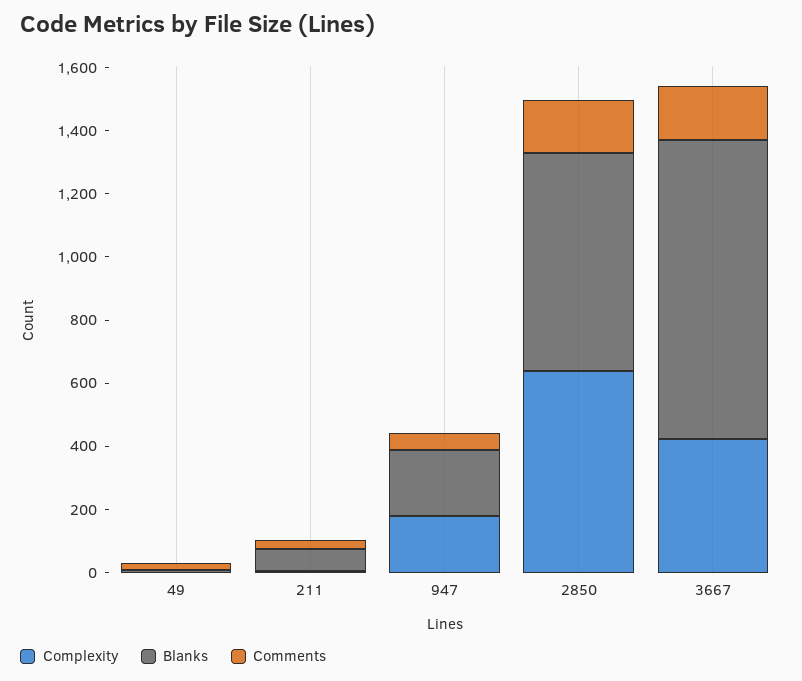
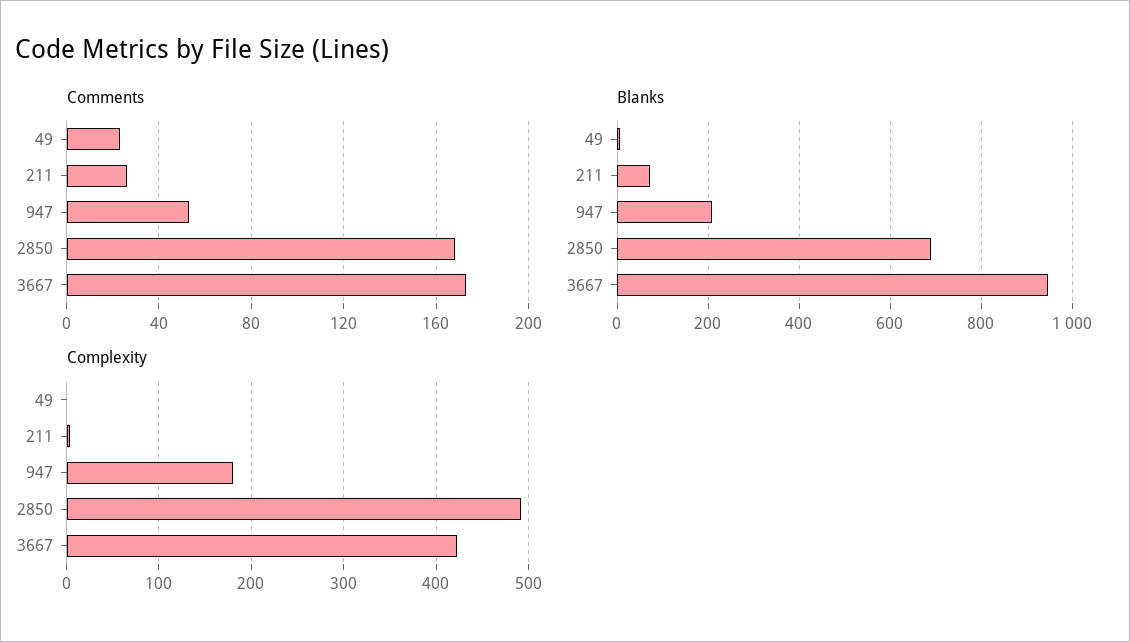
Complexity, 2850: 650 -> 490

